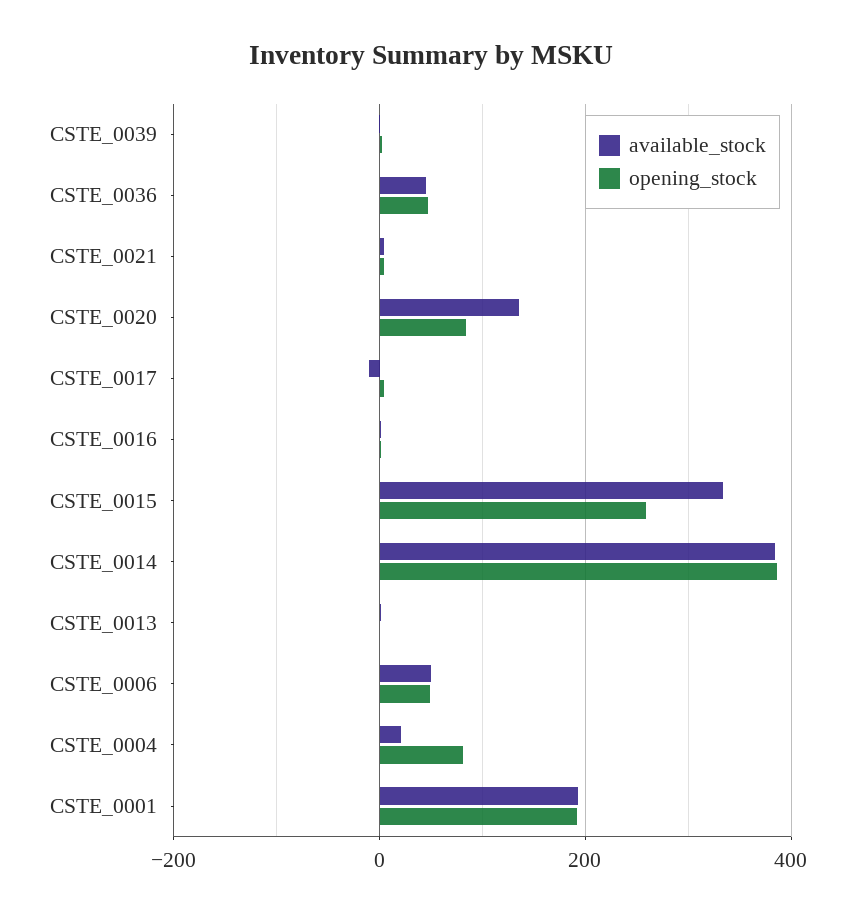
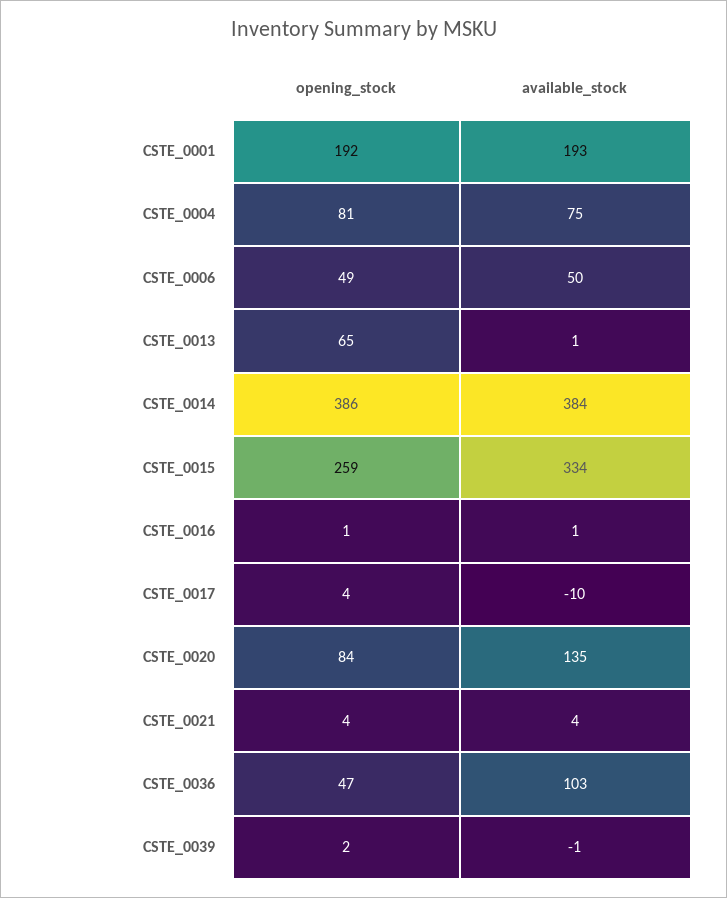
available_stock, CSTE_0036: 40 -> 103
opening_stock, CSTE_0013: 0 -> 65
available_stock, CSTE_0004: 20 -> 75

